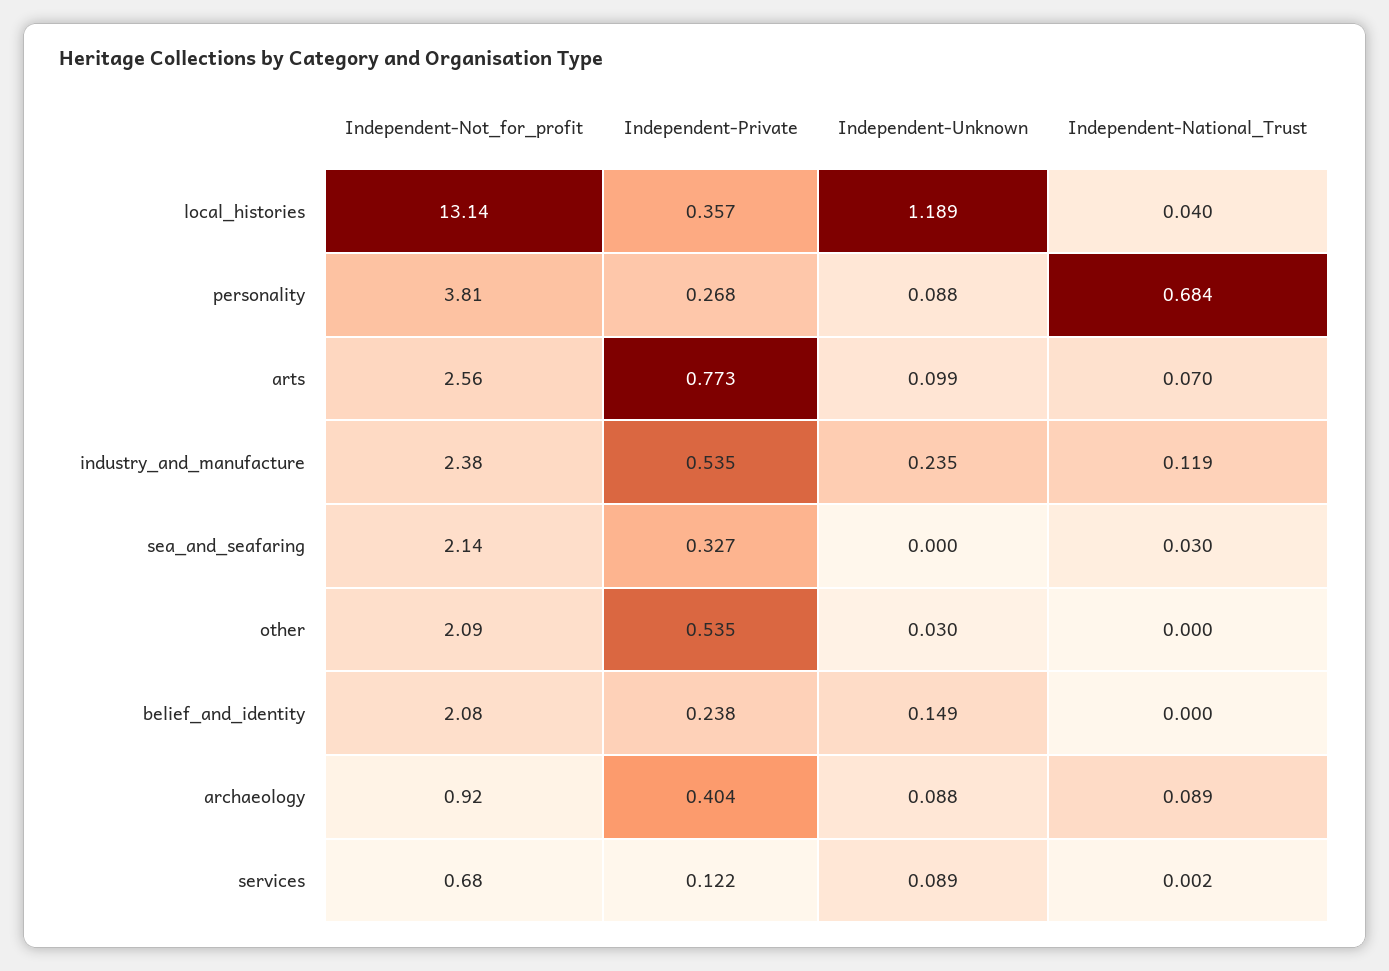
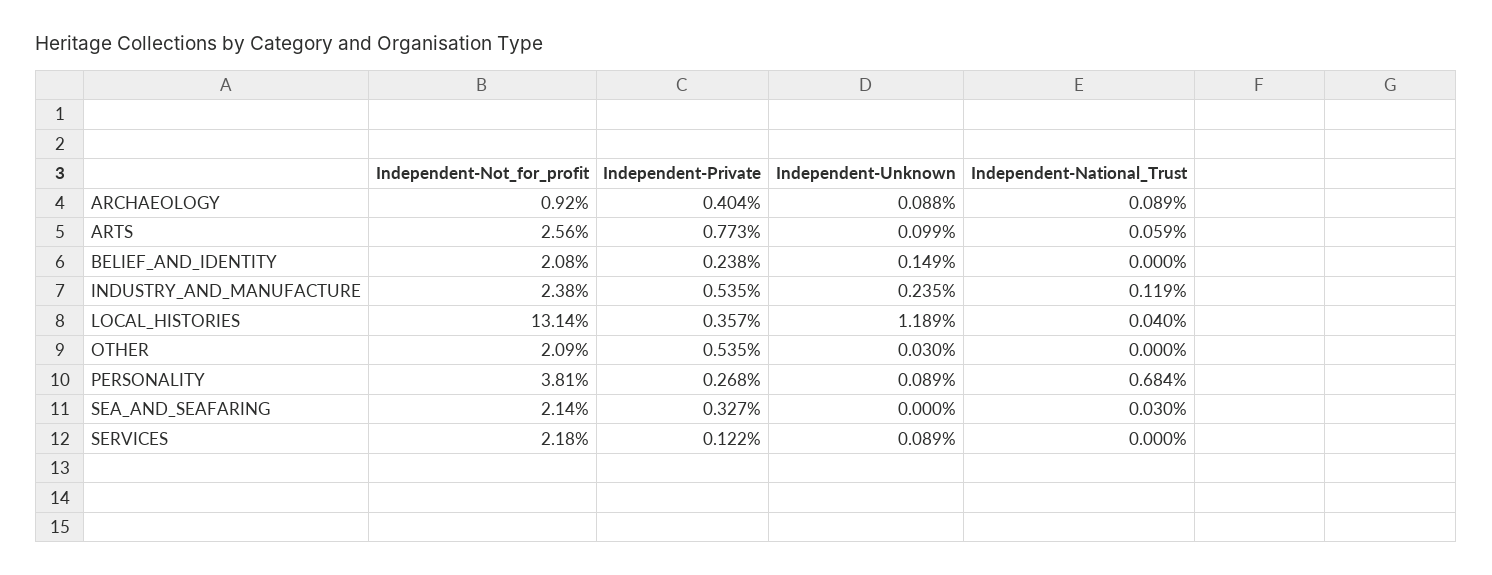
Independent-Unknown, personality: 0.088 -> 0.089
Independent-National_Trust, arts: 0.07 -> 0.059
Independent-Not_for_profit, services: 0.68 -> 2.18
Independent-National_Trust, services: 0.002 -> 0

